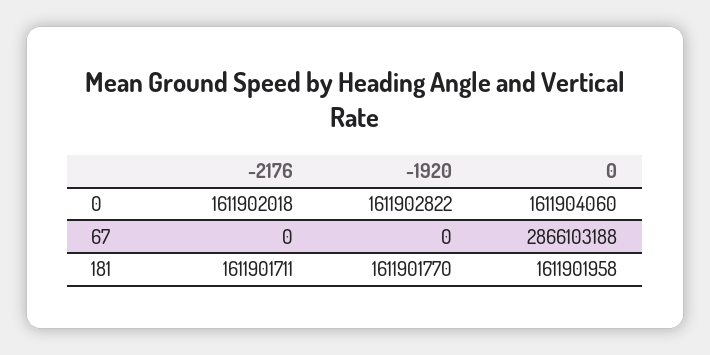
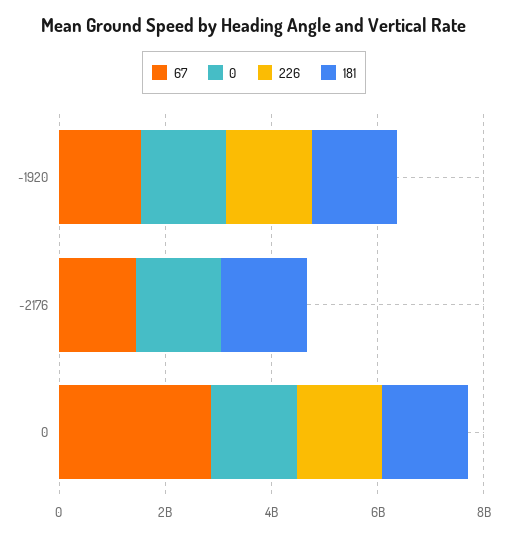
67, -2176: 0 -> 1500000000
67, -1920: 0 -> 1500000000
226, -1920: none -> 1500000000
226, -2176: none -> 0
226, 0: none -> 1500000000

